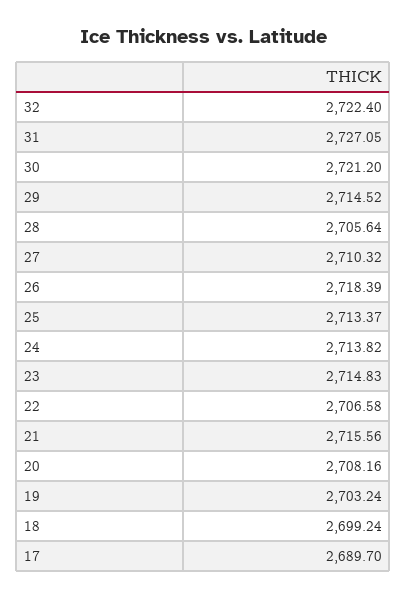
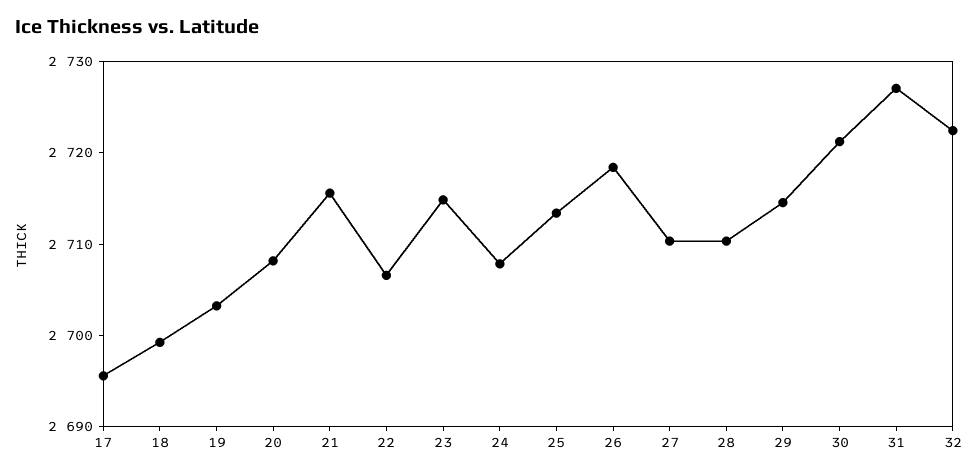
28: 2705.64 -> 2710
24: 2713.82 -> 2708
17: 2689.7 -> 2696

